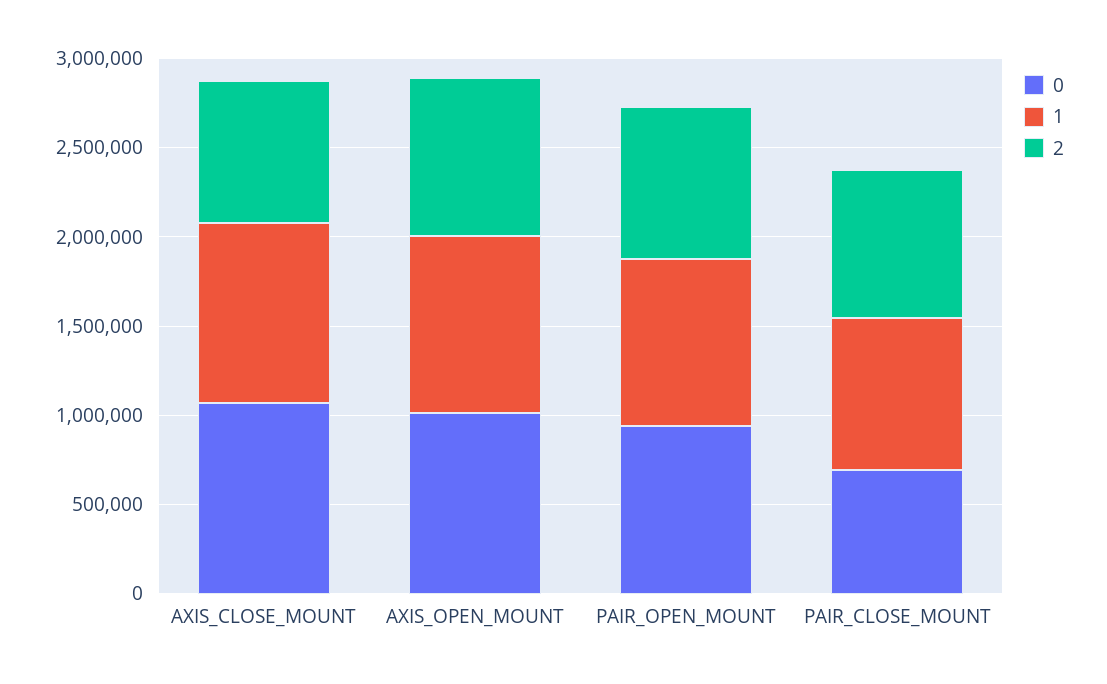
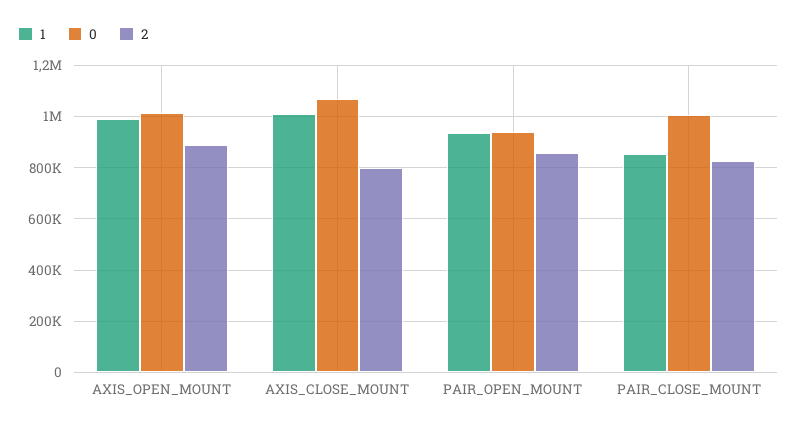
0, PAIR_CLOSE_MOUNT: 700000 -> 1000000

